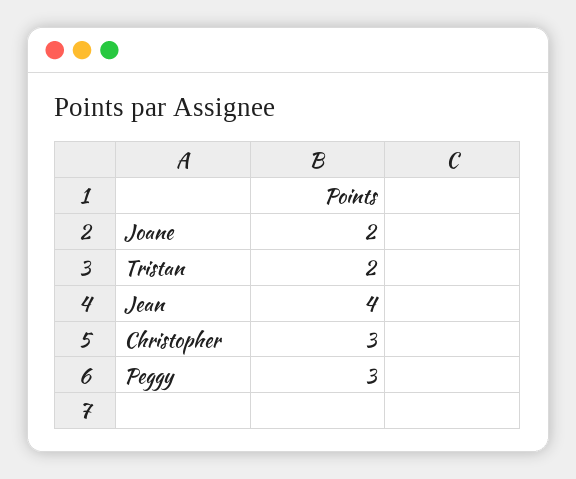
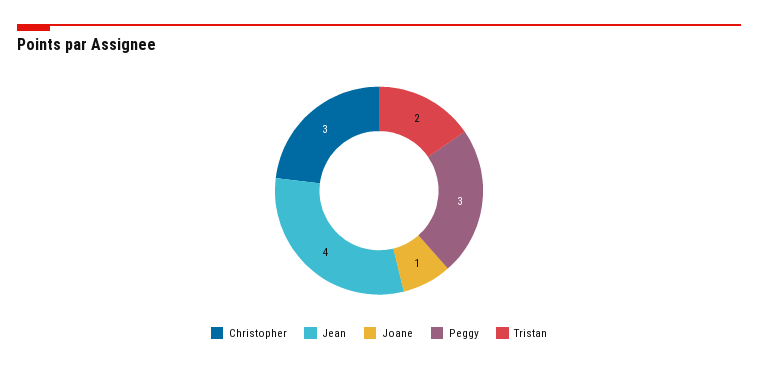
Joane: 2 -> 1

